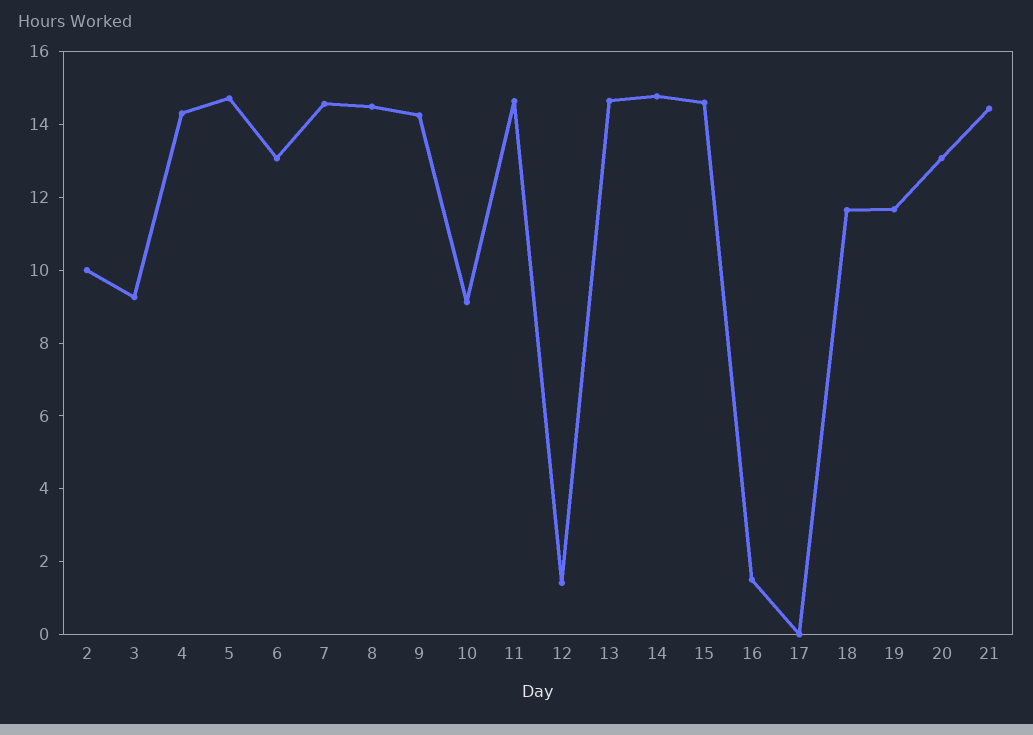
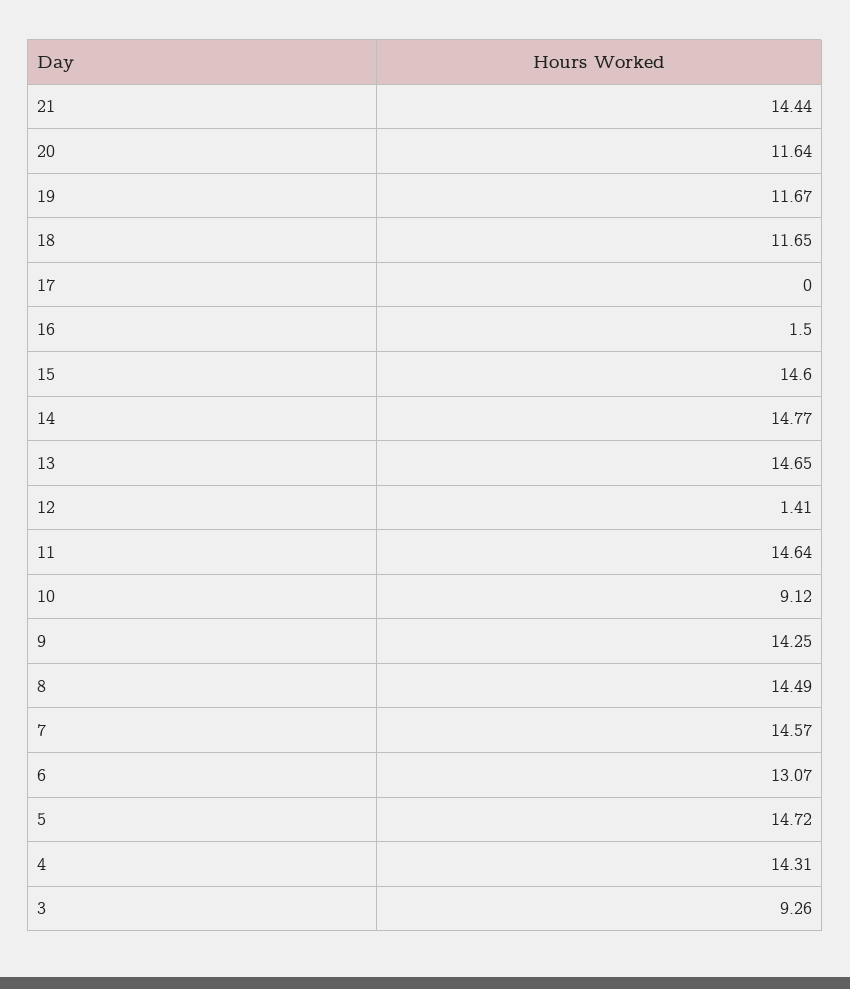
2: 10 -> none
20: 13 -> 11.64

